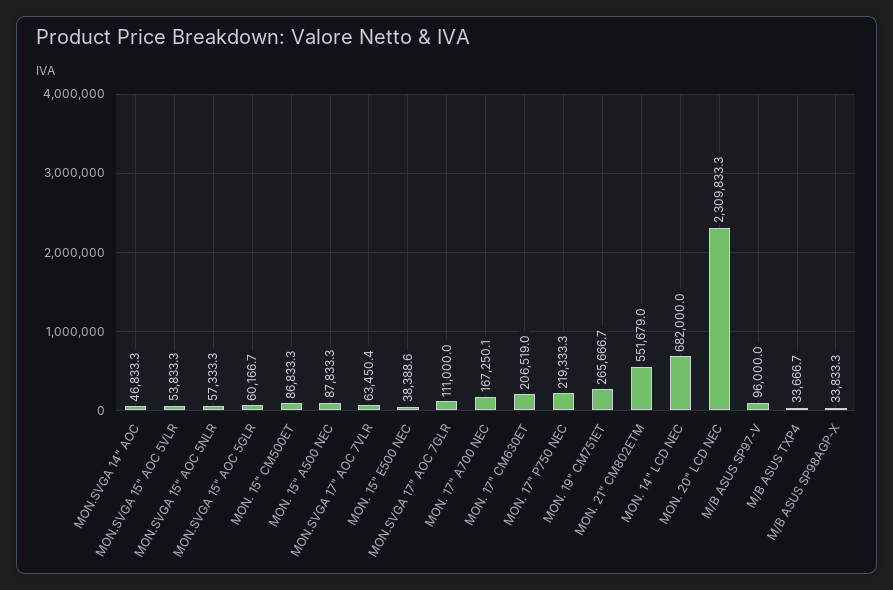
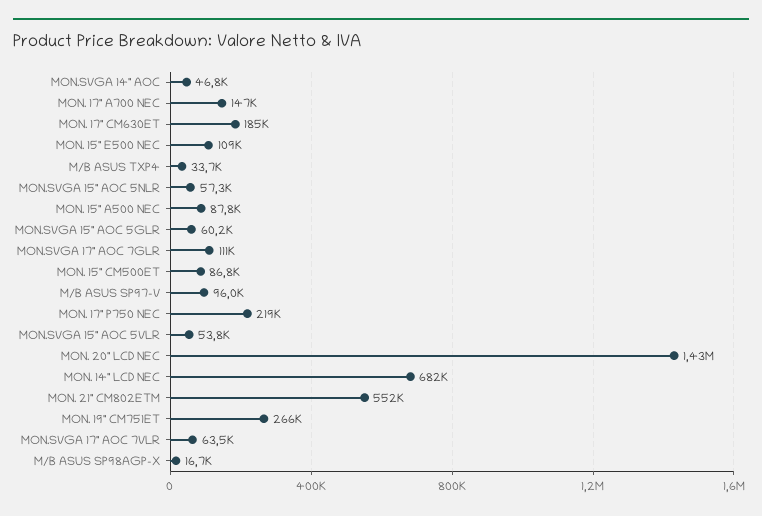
MON. 15" E500 NEC: 38388.6 -> 109000
MON. 17" A700 NEC: 167250.1 -> 147000
MON. 17" CM630ET: 206519 -> 185000
MON. 20" LCD NEC: 2309833.3 -> 1430000
M/B ASUS SP98AGP-X: 33833.3 -> 16700

